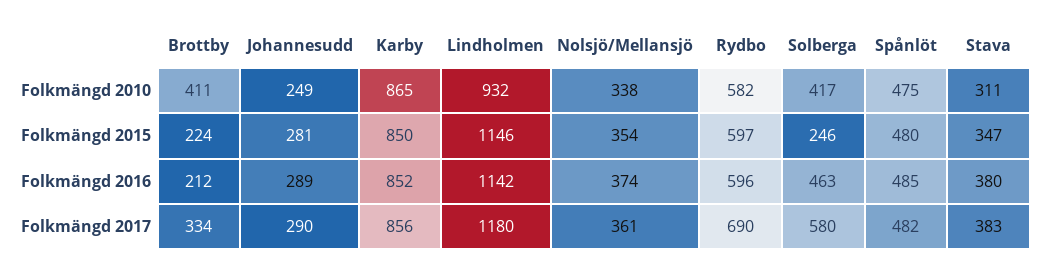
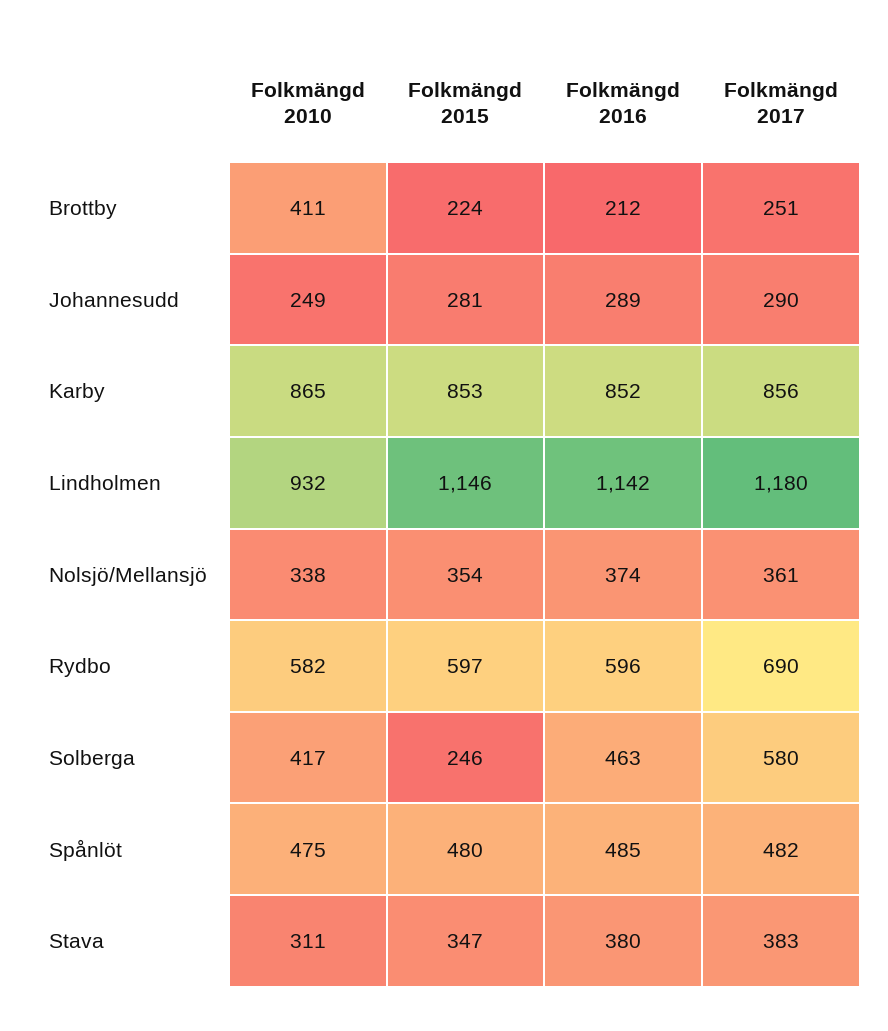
Karby, Folkmängd 2015: 850 -> 853
Brottby, Folkmängd 2017: 334 -> 251

